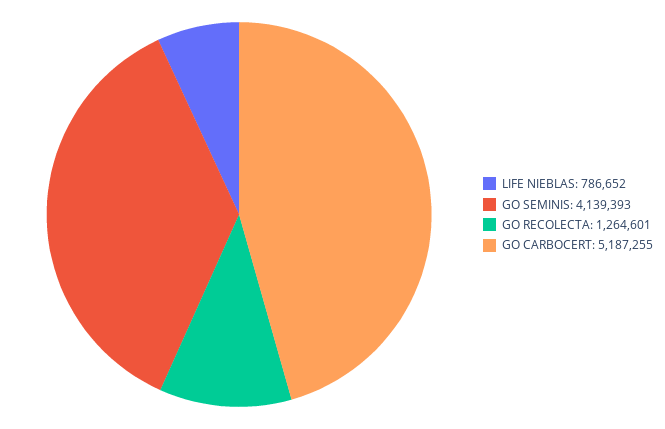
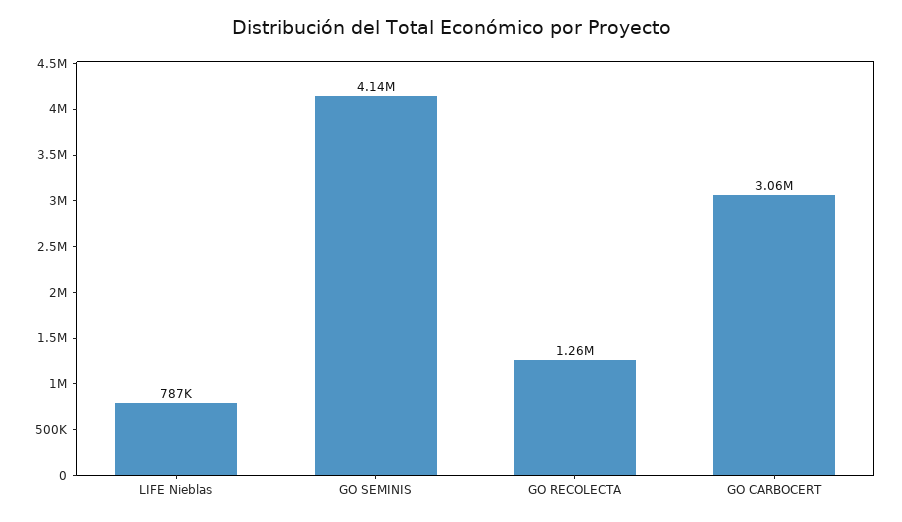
GO CARBOCERT: 5187255 -> 3060000

